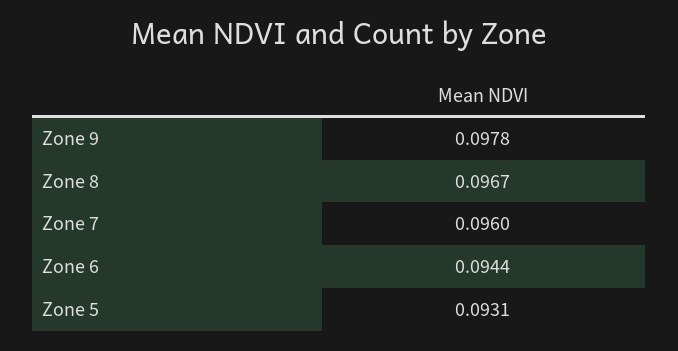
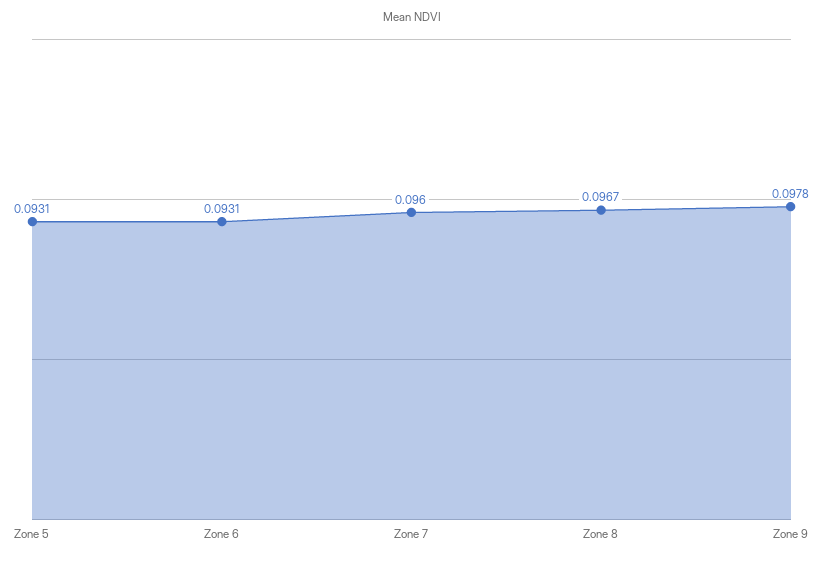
Zone 6: 0.0944 -> 0.0931

